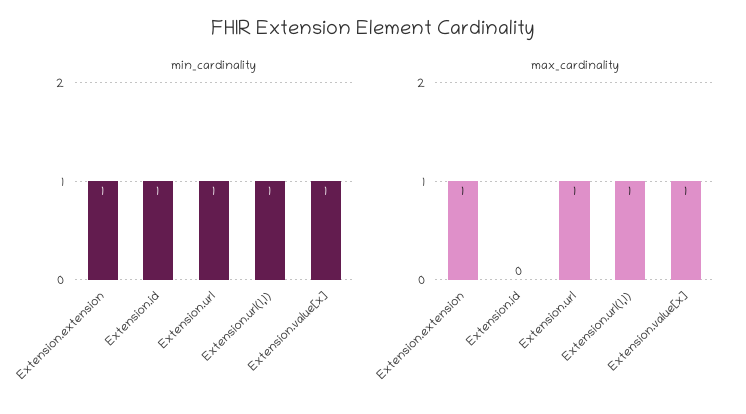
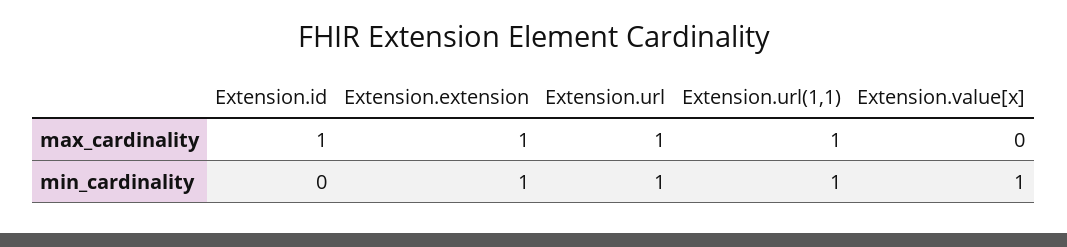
min_cardinality, Extension.id: 1 -> 0
max_cardinality, Extension.id: 0 -> 1
max_cardinality, Extension.value[x]: 1 -> 0

